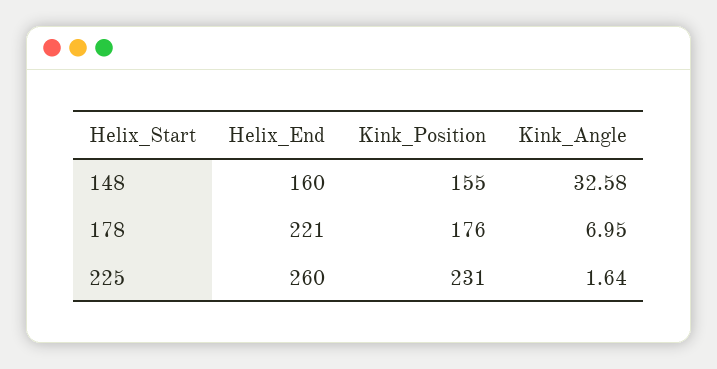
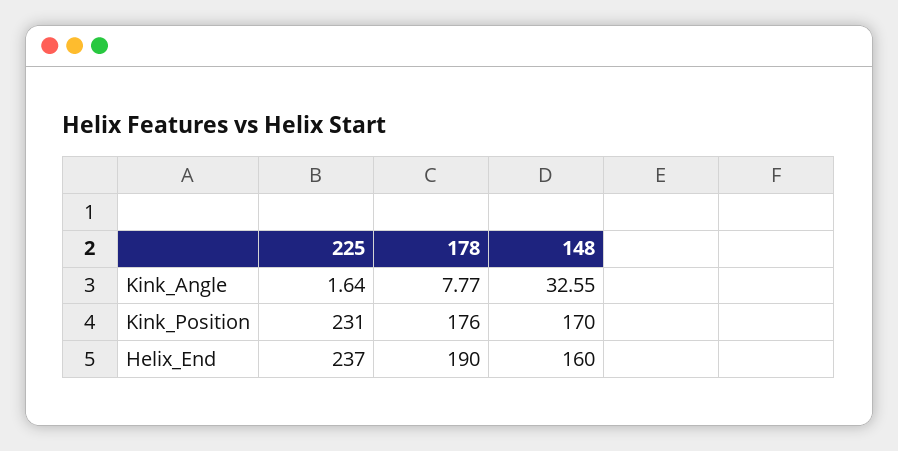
Kink_Position, 148: 155 -> 170
Kink_Angle, 148: 32.58 -> 32.55
Helix_End, 178: 221 -> 190
Kink_Angle, 178: 6.95 -> 7.77
Helix_End, 225: 260 -> 237

